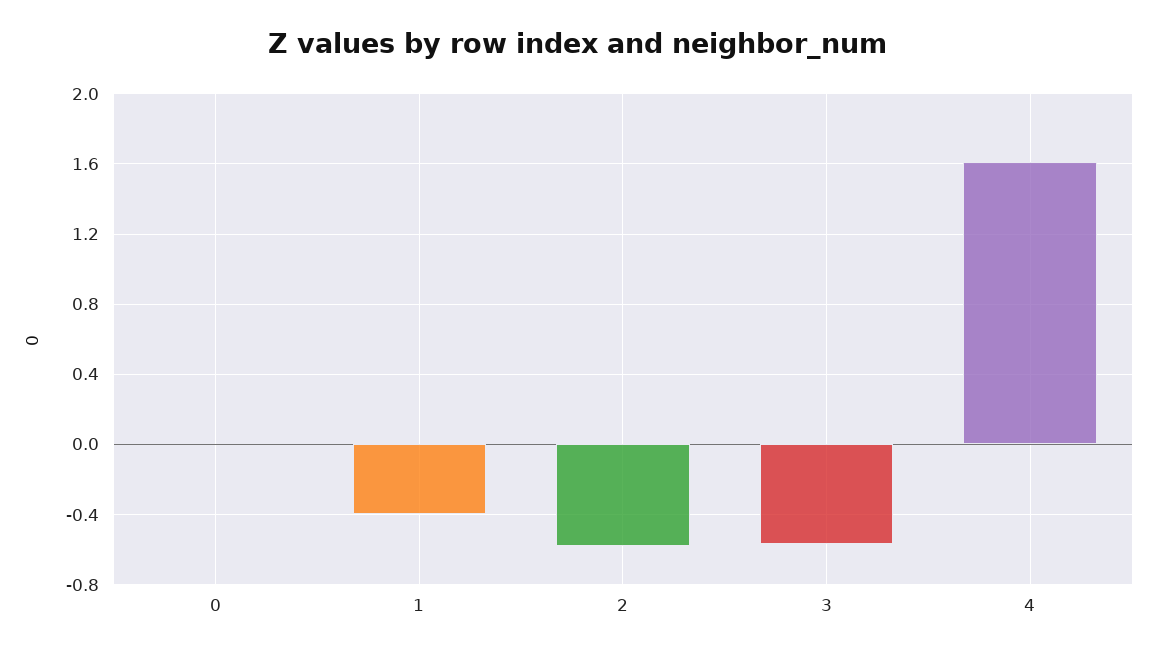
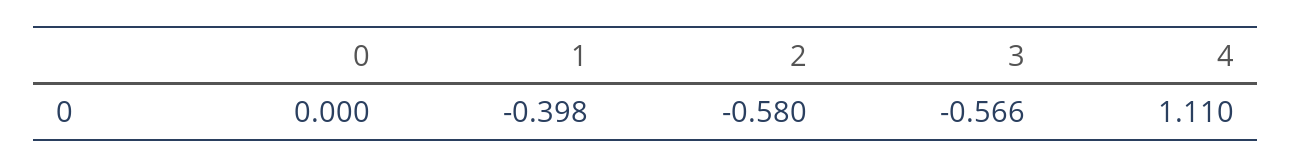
4: 1.6 -> 1.11

